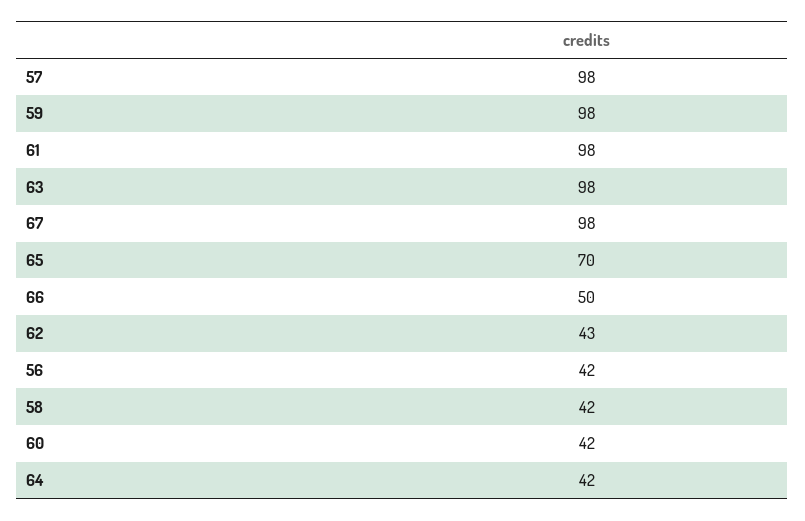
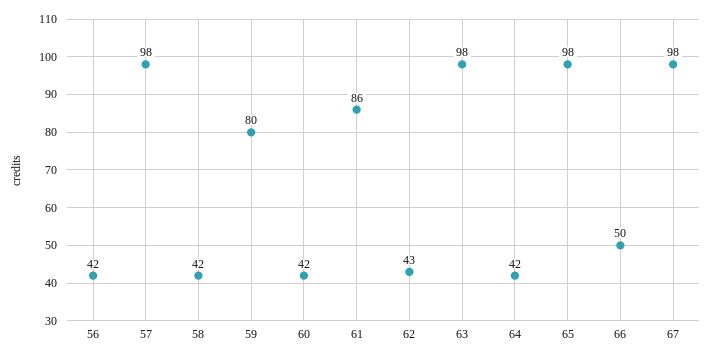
59: 98 -> 80
61: 98 -> 86
65: 70 -> 98

